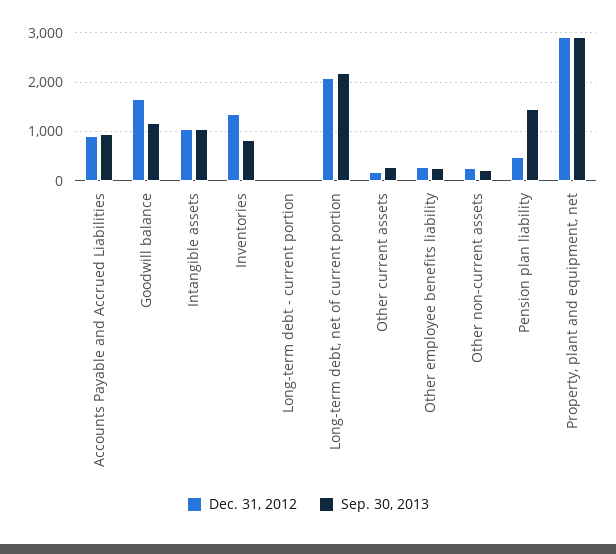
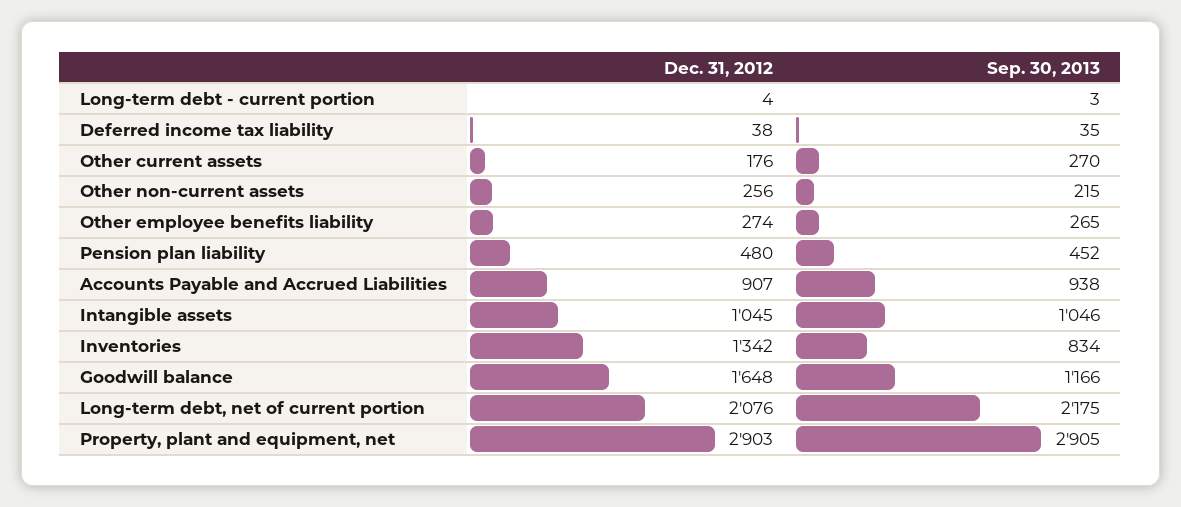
Sep. 30, 2013, Pension plan liability: 1400 -> 452
Dec. 31, 2012, Deferred income tax liability: none -> 38
Sep. 30, 2013, Deferred income tax liability: none -> 35

